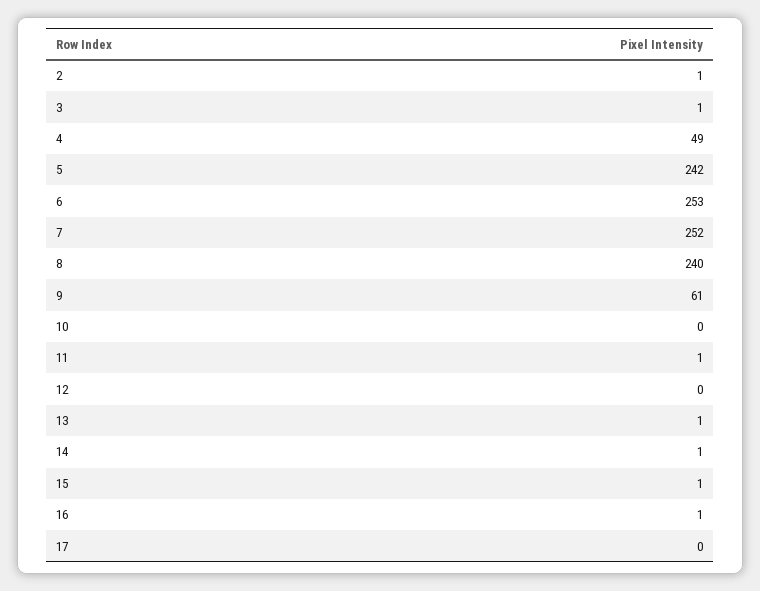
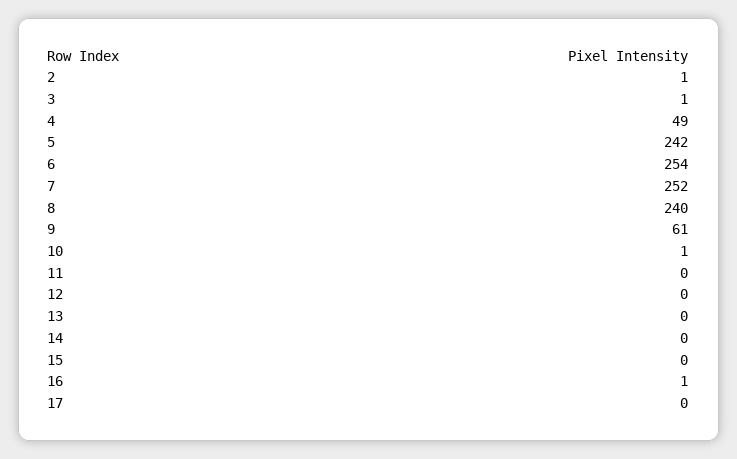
6: 253 -> 254
10: 0 -> 1
11: 1 -> 0
13: 1 -> 0
14: 1 -> 0
15: 1 -> 0

